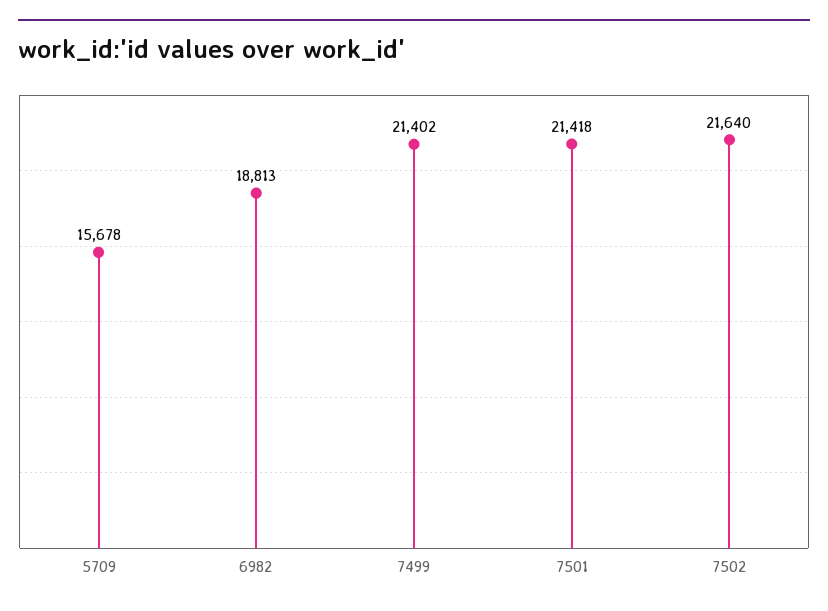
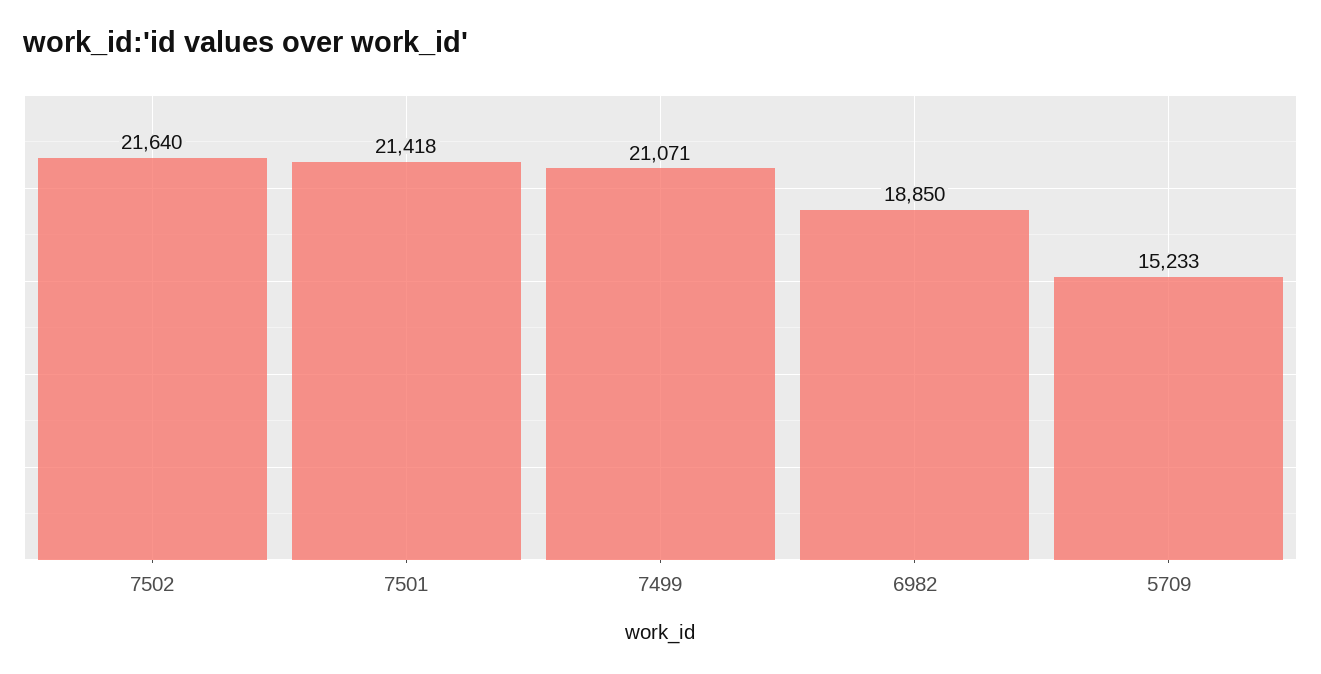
5709: 15678 -> 15233
6982: 18813 -> 18850
7499: 21402 -> 21071

